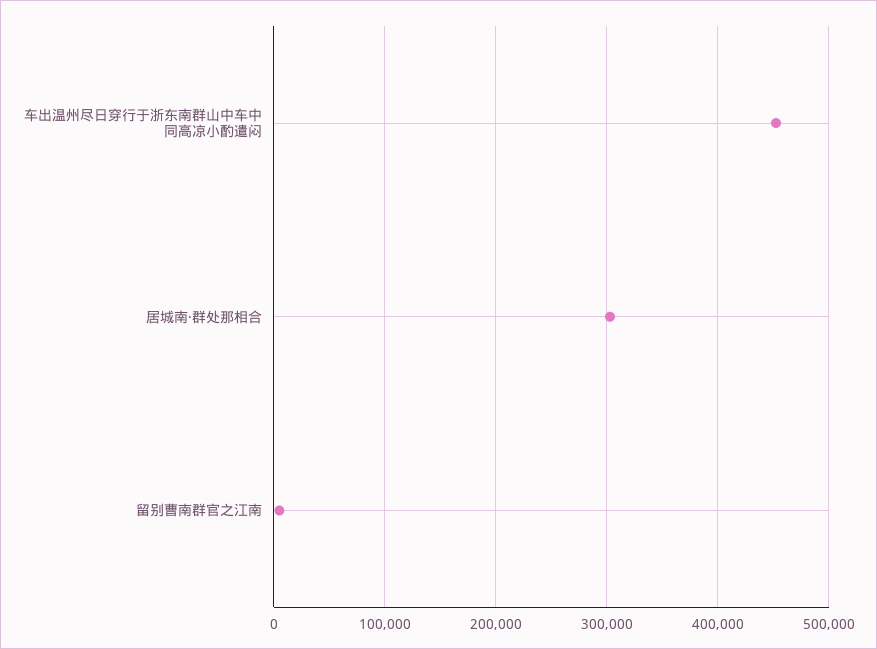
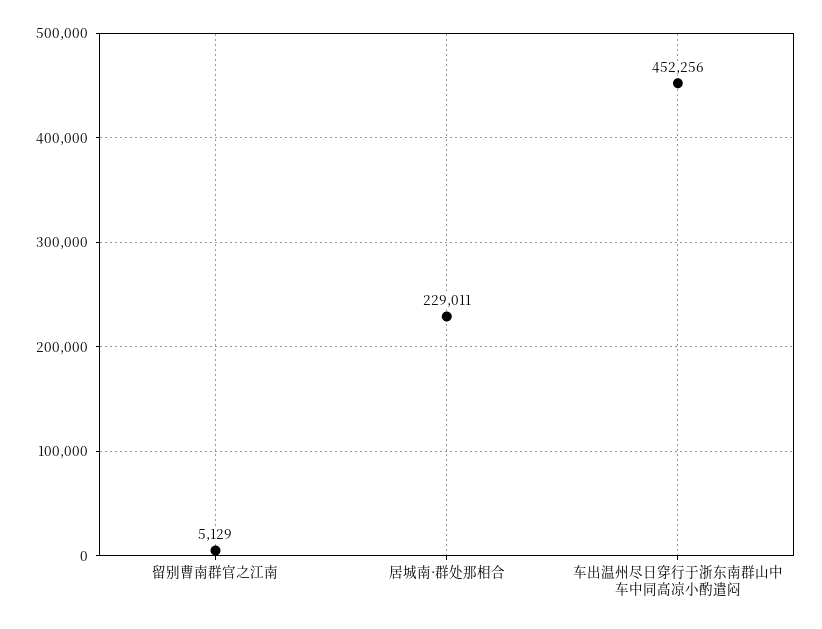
居城南·群处那相合: 300000 -> 229011

